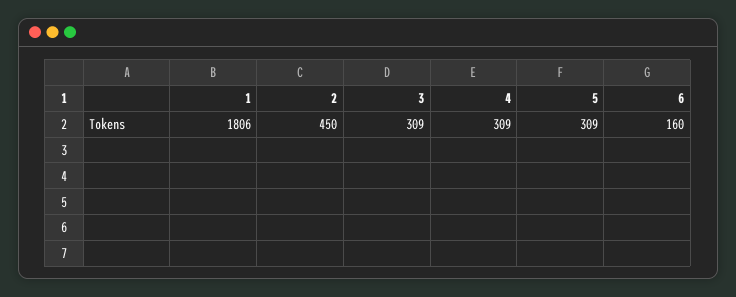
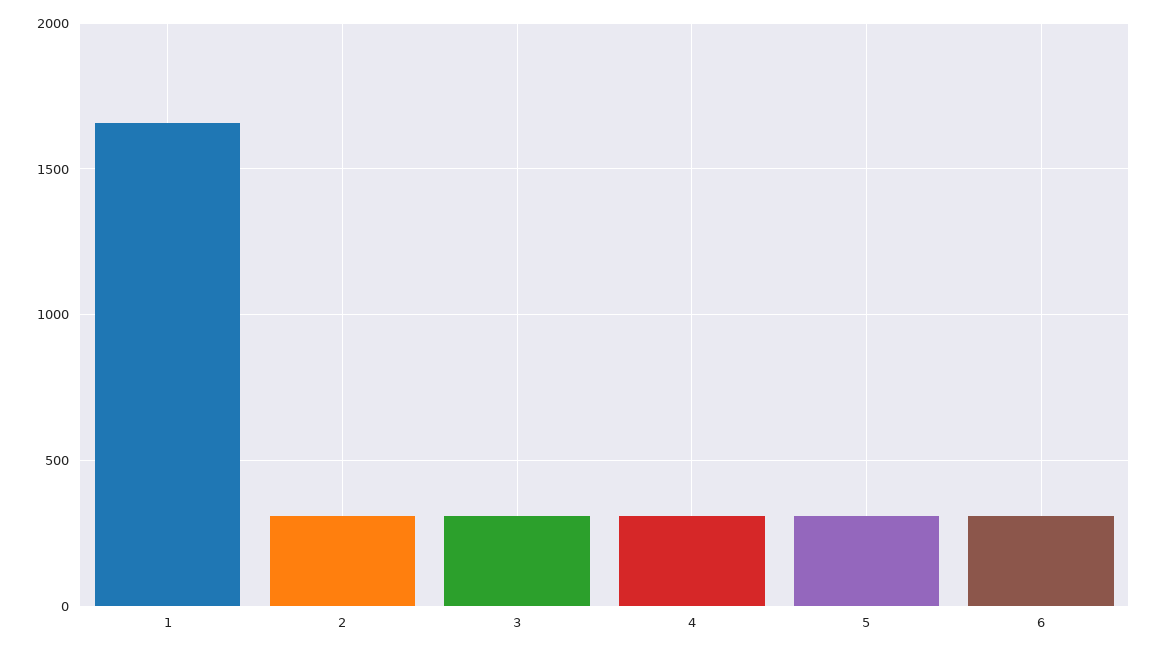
1: 1806 -> 1650
2: 450 -> 300
6: 160 -> 300

